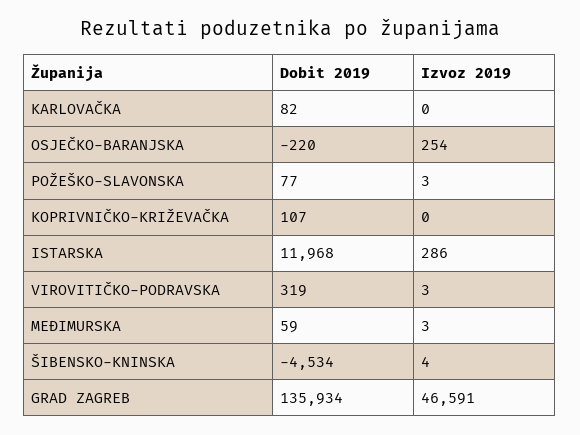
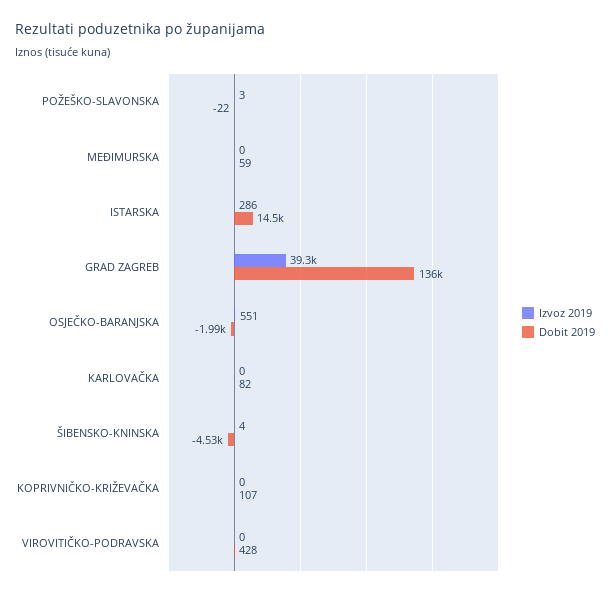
Dobit 2019, OSJEČKO-BARANJSKA: -220 -> -1990
Izvoz 2019, OSJEČKO-BARANJSKA: 254 -> 551
Dobit 2019, POŽEŠKO-SLAVONSKA: 77 -> -22
Dobit 2019, ISTARSKA: 11968 -> 14500
Dobit 2019, VIROVITIČKO-PODRAVSKA: 319 -> 428
Izvoz 2019, VIROVITIČKO-PODRAVSKA: 3 -> 0
Izvoz 2019, MEĐIMURSKA: 3 -> 0
Izvoz 2019, GRAD ZAGREB: 46591 -> 39300

